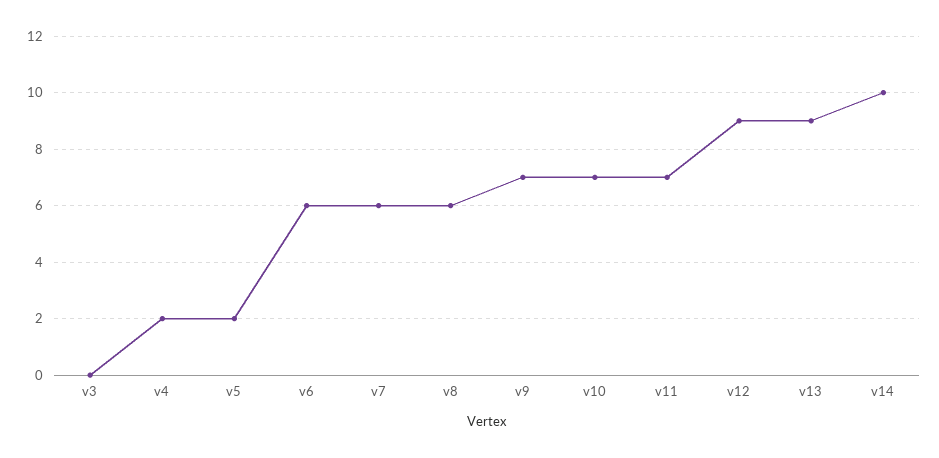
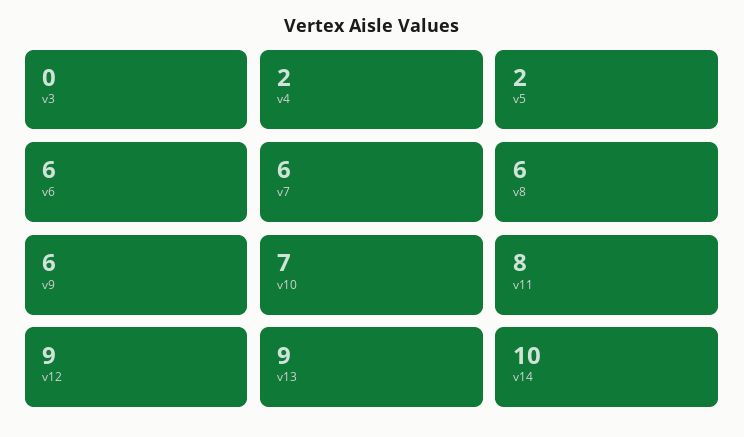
v9: 7 -> 6
v11: 7 -> 8

